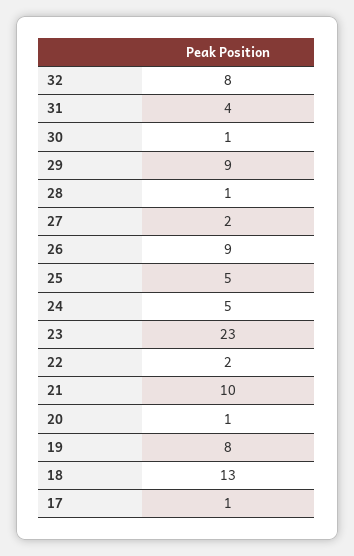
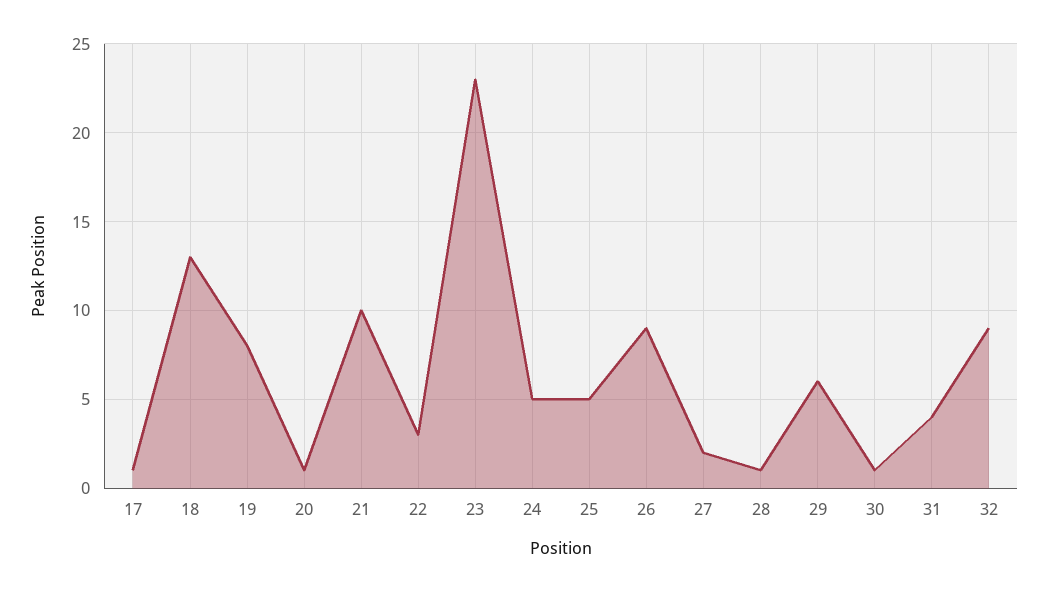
32: 8 -> 9
29: 9 -> 6
22: 2 -> 3

